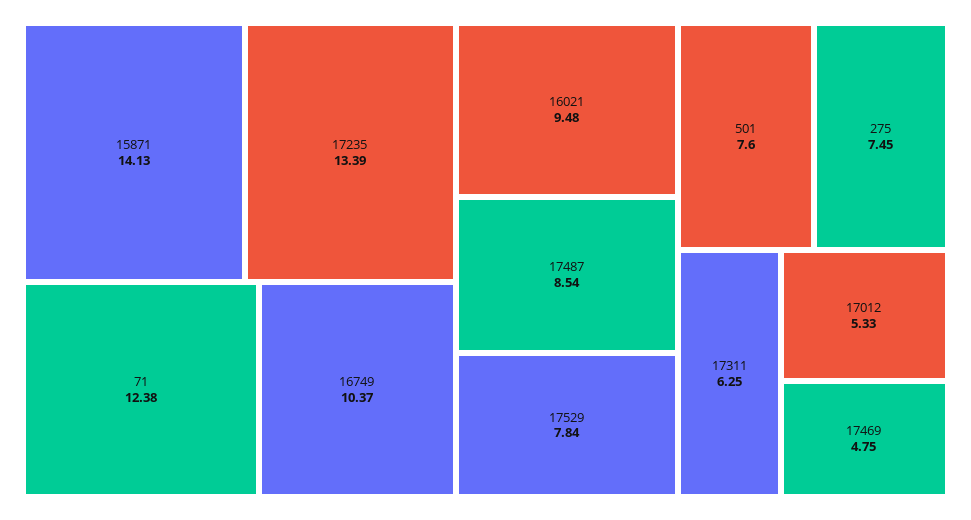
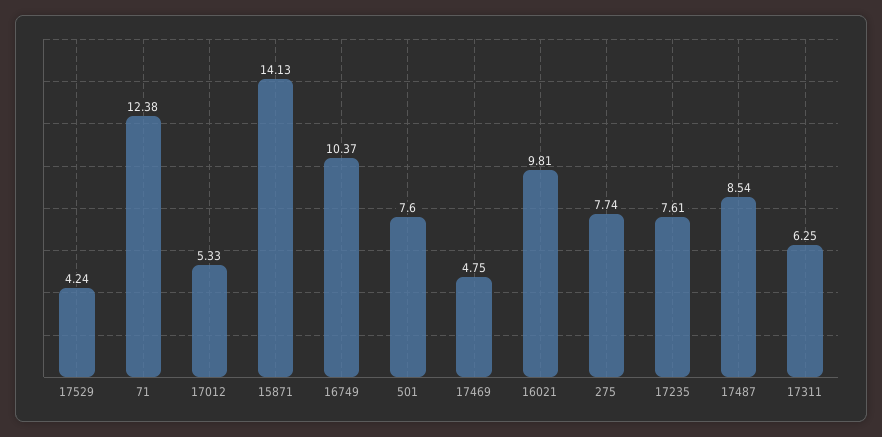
17235: 13.39 -> 7.61
16021: 9.48 -> 9.81
17529: 7.84 -> 4.24
275: 7.45 -> 7.74

